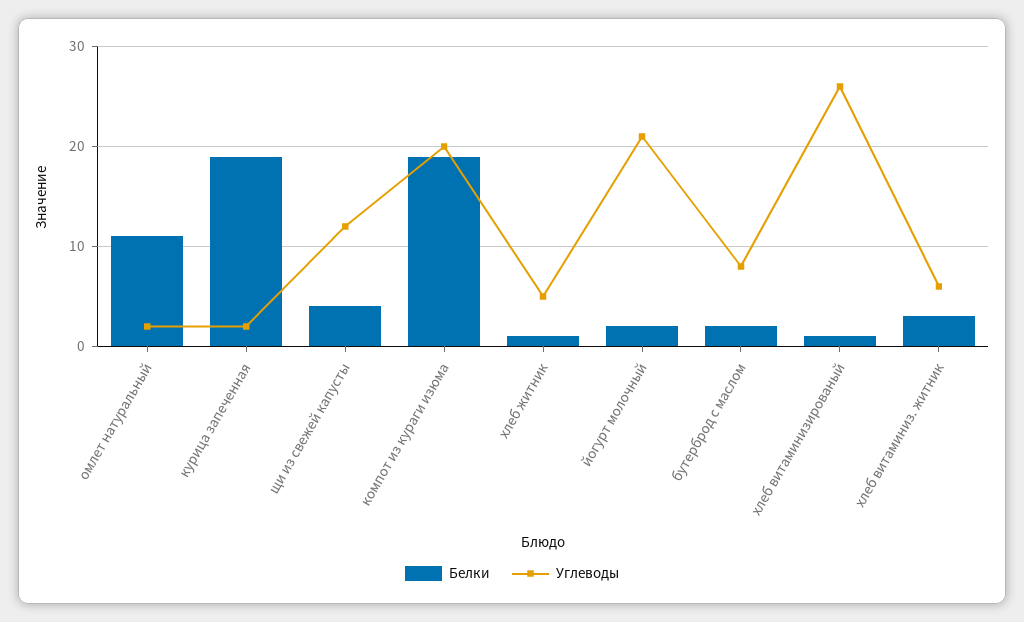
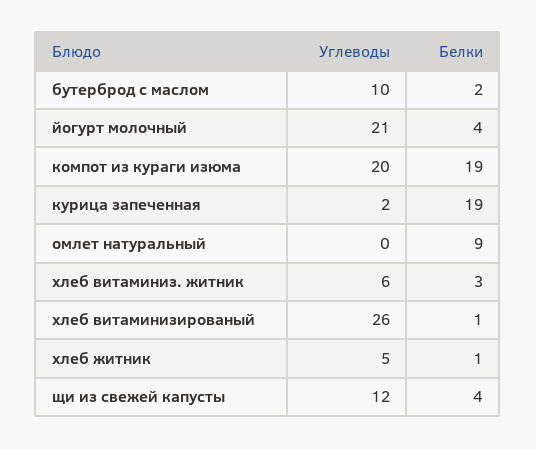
Белки, омлет натуральный: 11 -> 9
Углеводы, омлет натуральный: 2 -> 0
Белки, йогурт молочный: 2 -> 4
Углеводы, бутерброд с маслом: 8 -> 10

